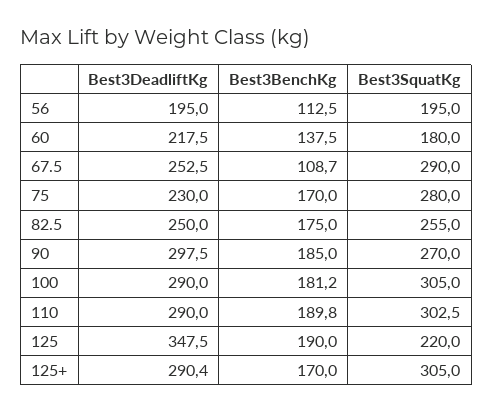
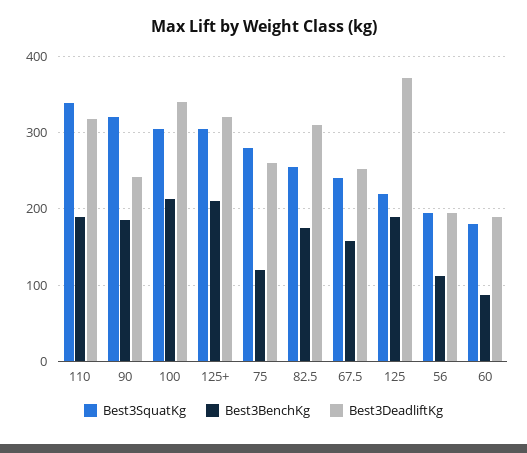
Best3DeadliftKg, 60: 217.5 -> 190
Best3BenchKg, 60: 137.5 -> 90
Best3BenchKg, 67.5: 108.7 -> 160
Best3SquatKg, 67.5: 290 -> 240
Best3DeadliftKg, 75: 230 -> 260
Best3BenchKg, 75: 170 -> 120
Best3DeadliftKg, 82.5: 250 -> 310
Best3DeadliftKg, 90: 297.5 -> 240
Best3SquatKg, 90: 270 -> 320
Best3DeadliftKg, 100: 290 -> 340
Best3BenchKg, 100: 181.2 -> 210
Best3DeadliftKg, 110: 290 -> 320
Best3SquatKg, 110: 302.5 -> 340
Best3DeadliftKg, 125: 347.5 -> 370
Best3DeadliftKg, 125+: 290.4 -> 320
Best3BenchKg, 125+: 170 -> 210

